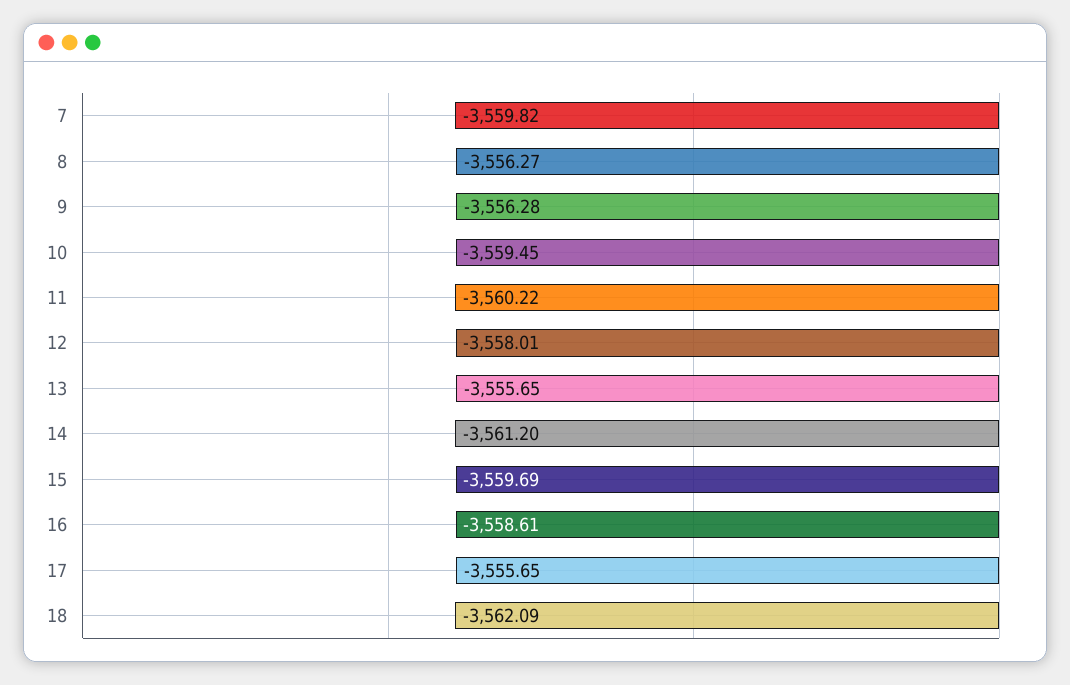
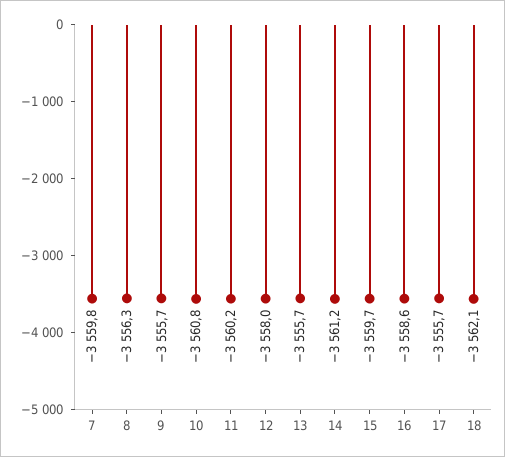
9: -3556.28 -> -3555.7
10: -3559.45 -> -3560.8

